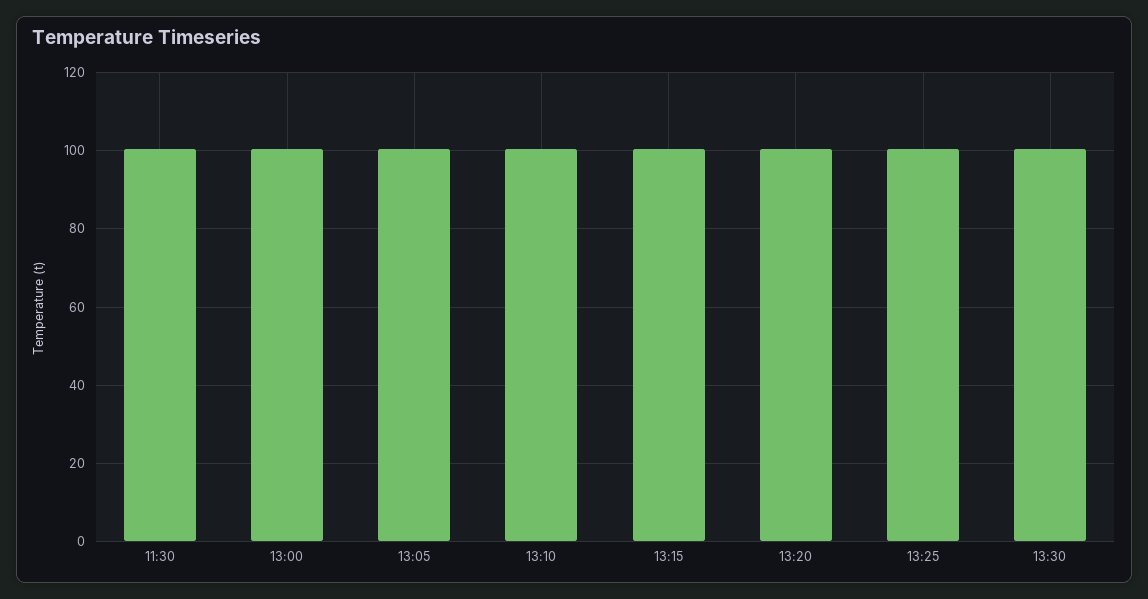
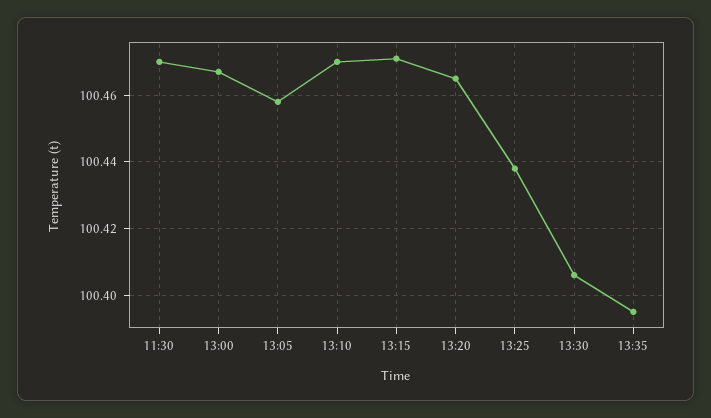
13:35: none -> 100.395

